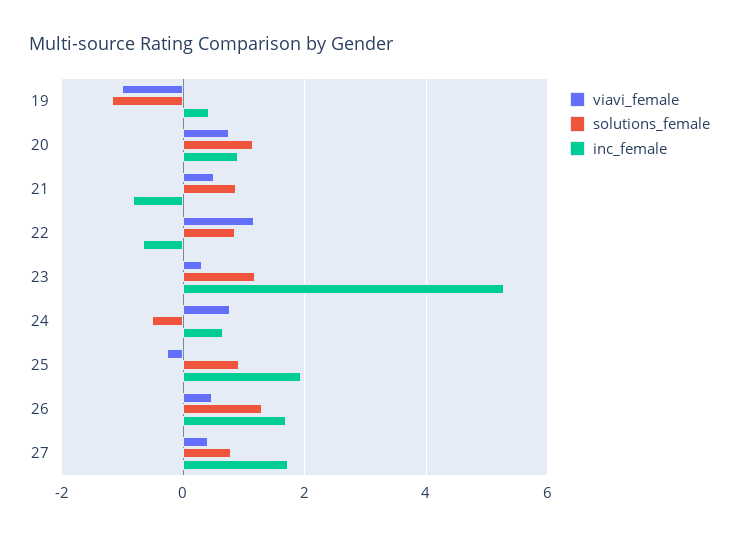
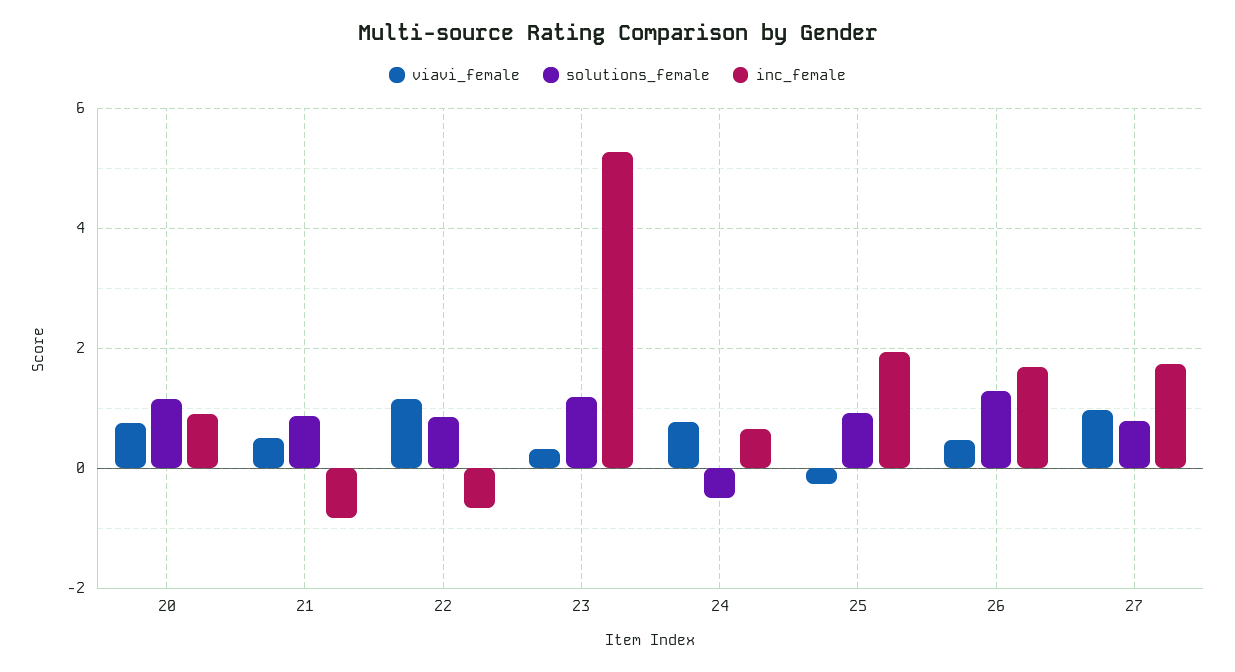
viavi_female, 19: -1 -> none
solutions_female, 19: -1.2 -> none
inc_female, 19: 0.4 -> none
viavi_female, 27: 0.4 -> 1

